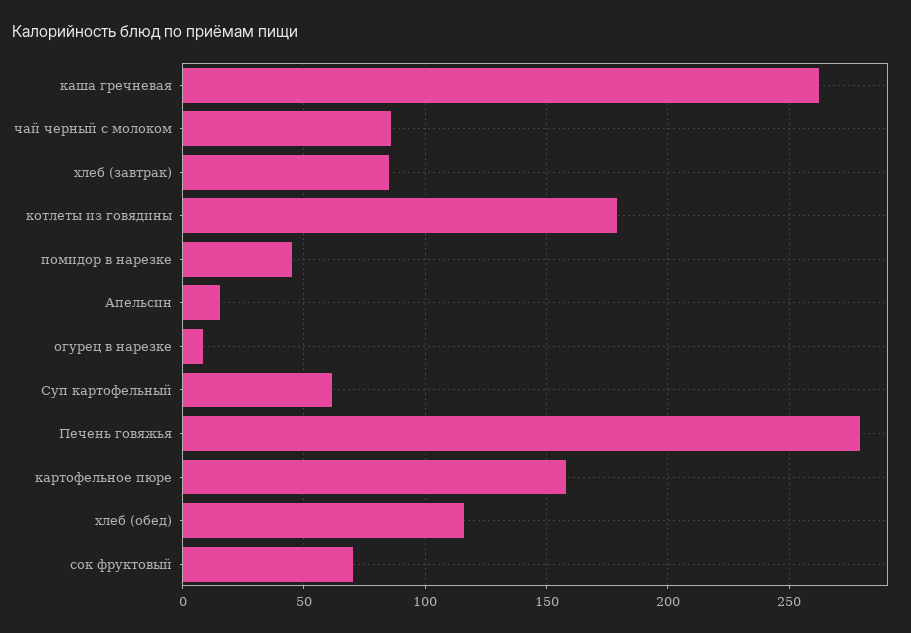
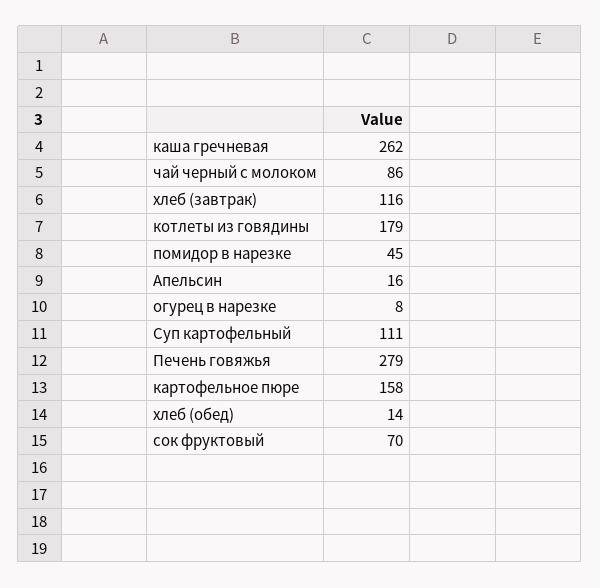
хлеб (завтрак): 85 -> 116
Суп картофельный: 60 -> 111
хлеб (обед): 115 -> 14

